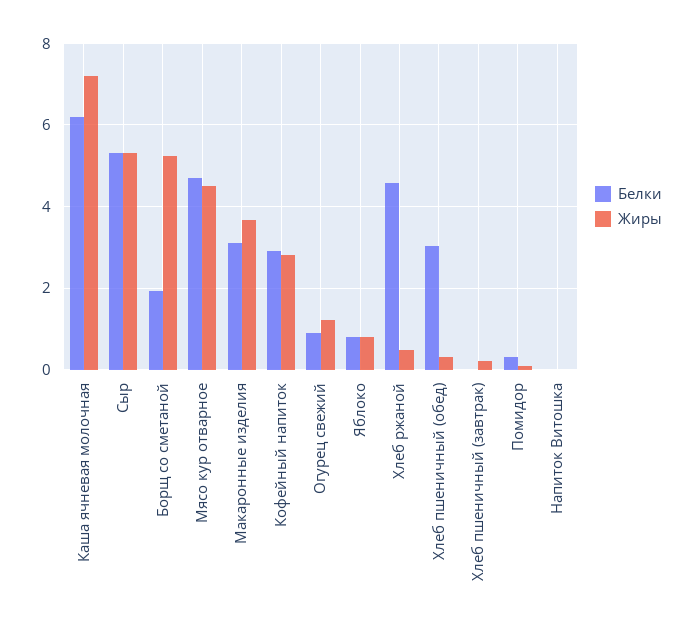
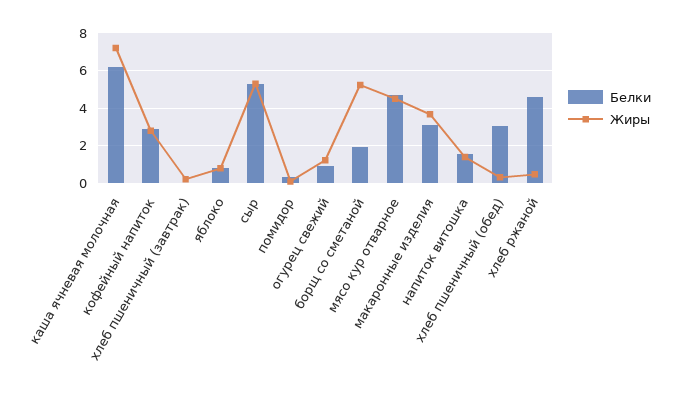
Белки, Напиток Витошка: 0 -> 1.5
Жиры, Напиток Витошка: 0 -> 1.5

